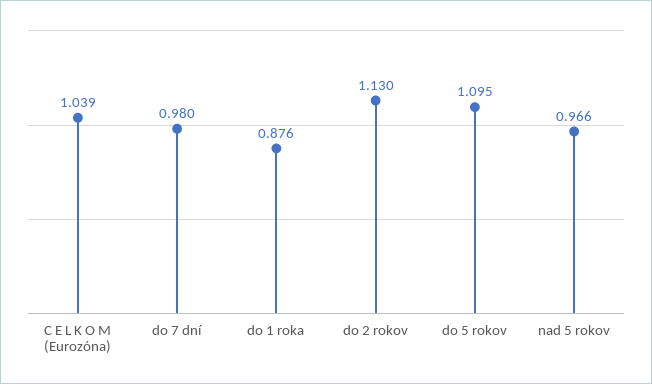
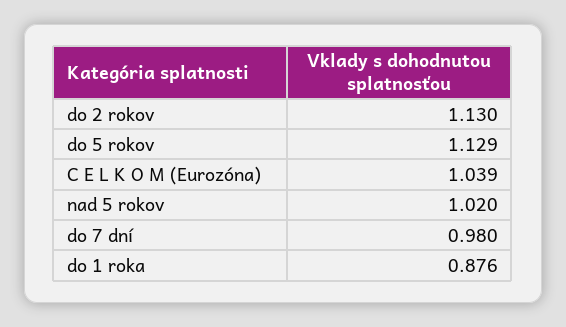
do 5 rokov: 1.095 -> 1.129
nad 5 rokov: 0.966 -> 1.02

